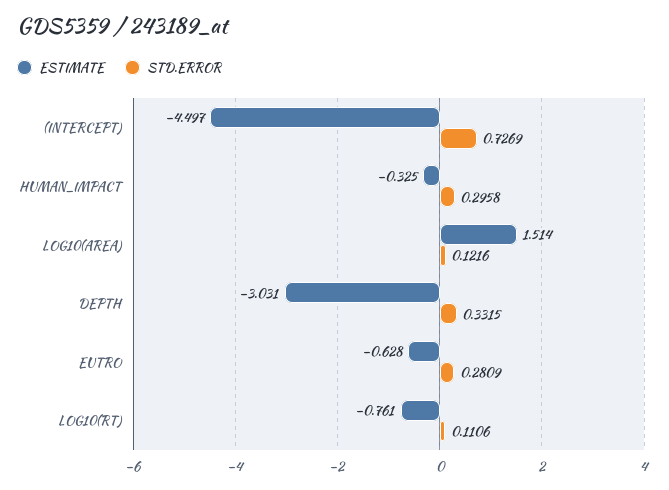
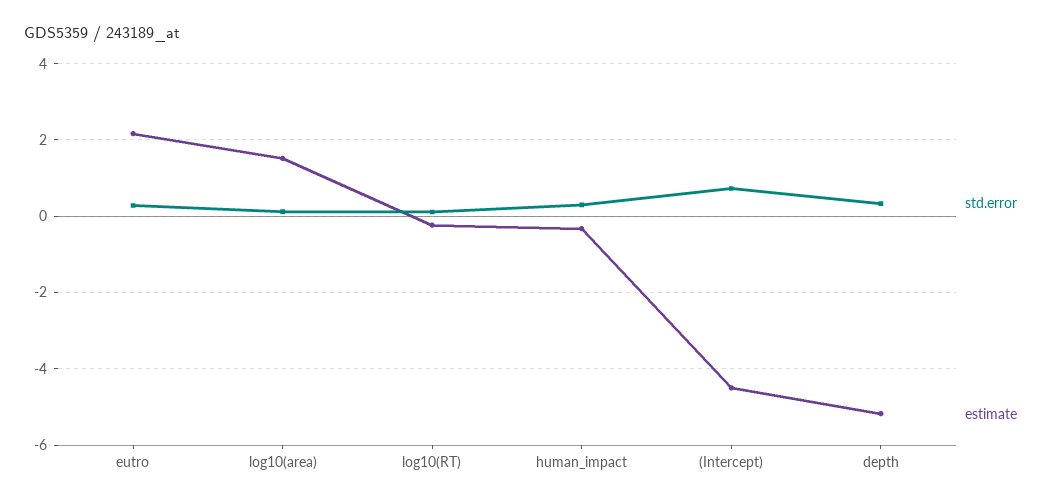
ESTIMATE, DEPTH: -3.031 -> -5.2
ESTIMATE, EUTRO: -0.628 -> 2.2
ESTIMATE, LOG10(RT): -0.761 -> -0.2

